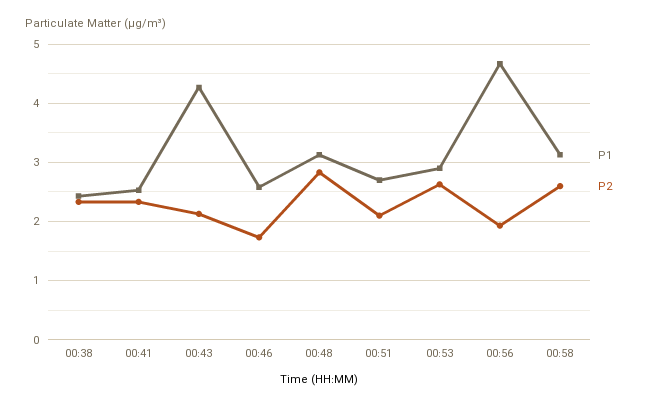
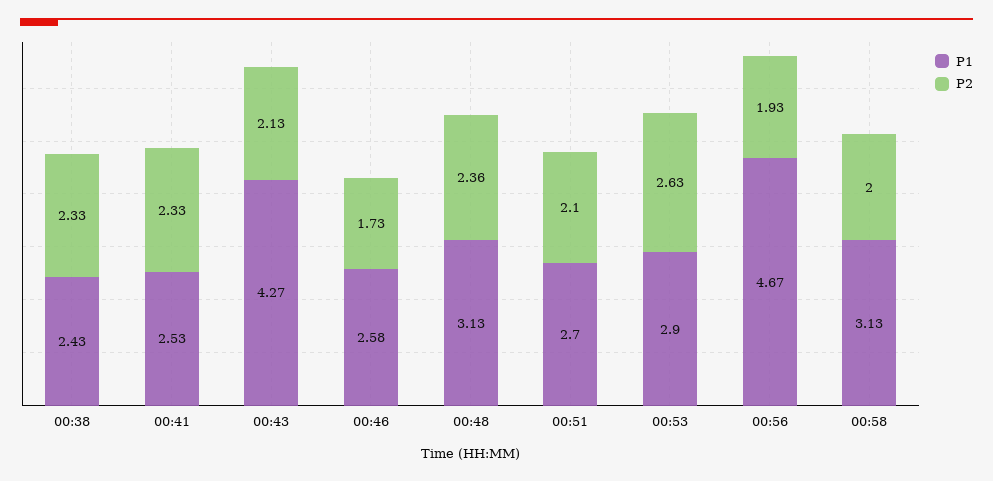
P2, 00:48: 2.8 -> 2.36
P2, 00:58: 2.6 -> 2

